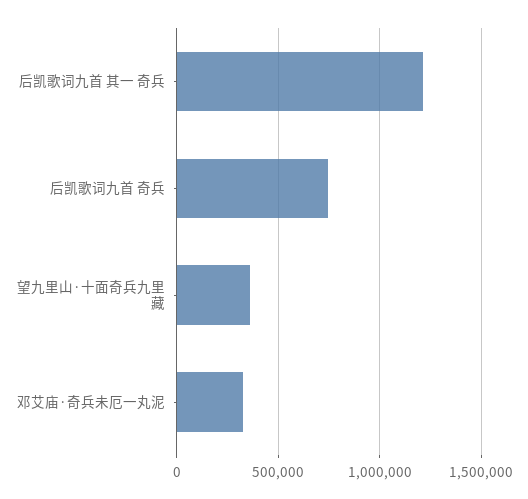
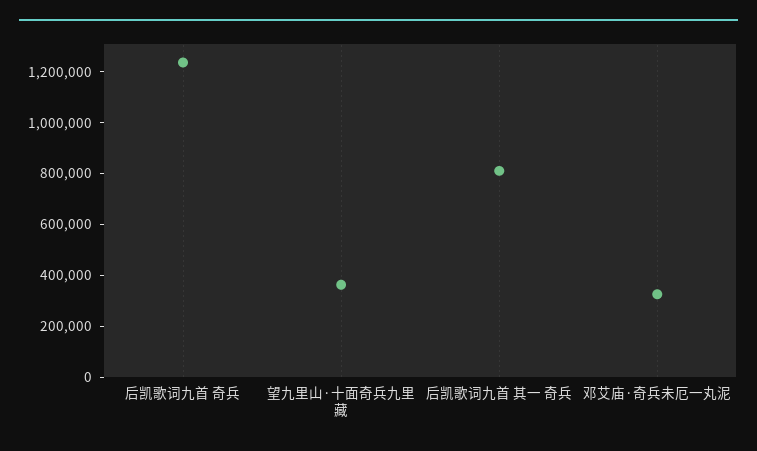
后凯歌词九首 其一 奇兵: 1200000 -> 800000
后凯歌词九首 奇兵: 750000 -> 1250000

